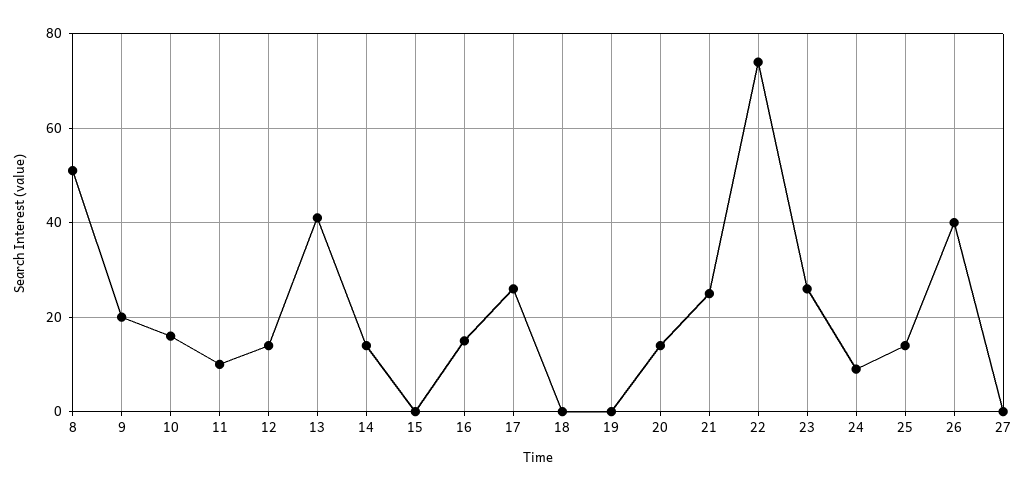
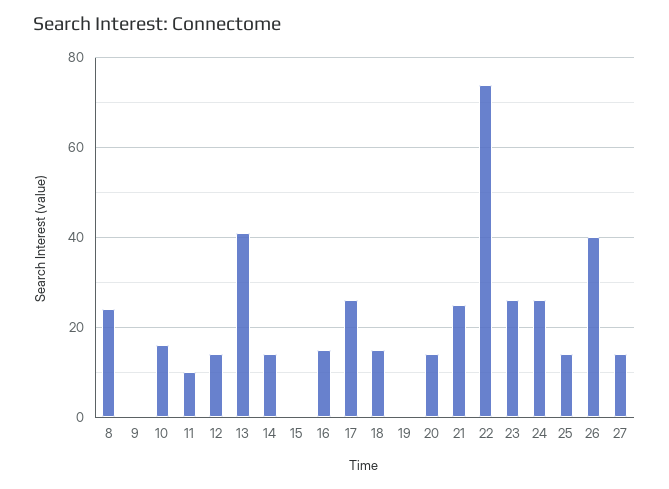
8: 50 -> 25
9: 20 -> 0
18: 0 -> 15
24: 10 -> 25
27: 0 -> 15

